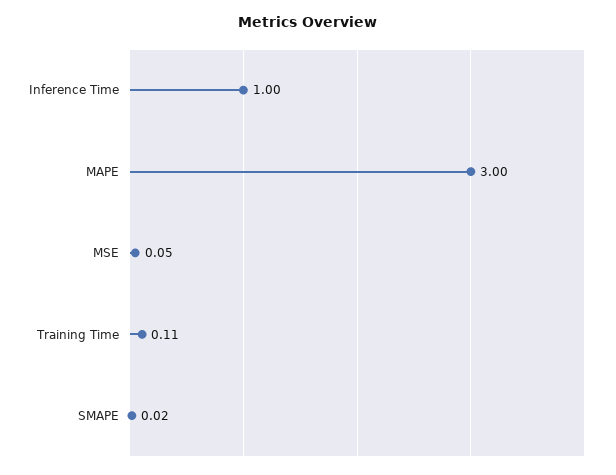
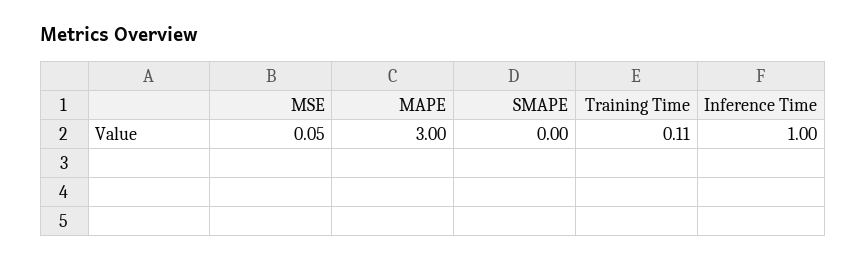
SMAPE: 0.02 -> 0

